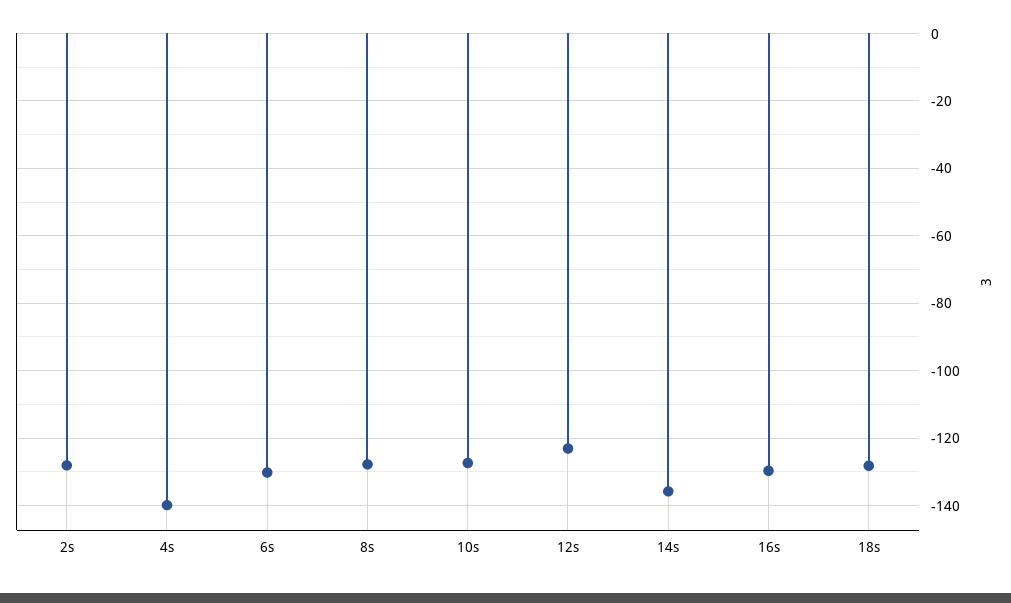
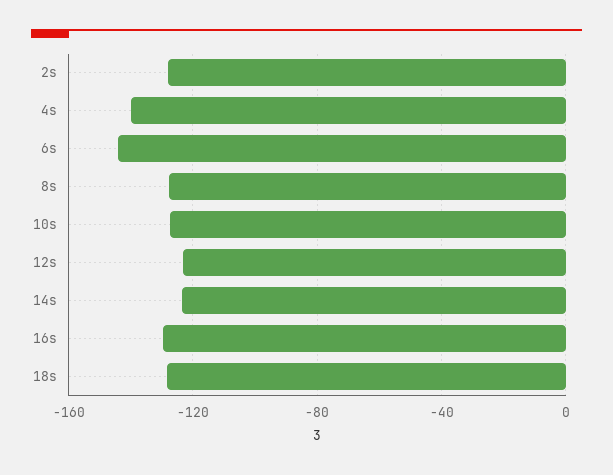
6s: -130 -> -145
14s: -136 -> -125

